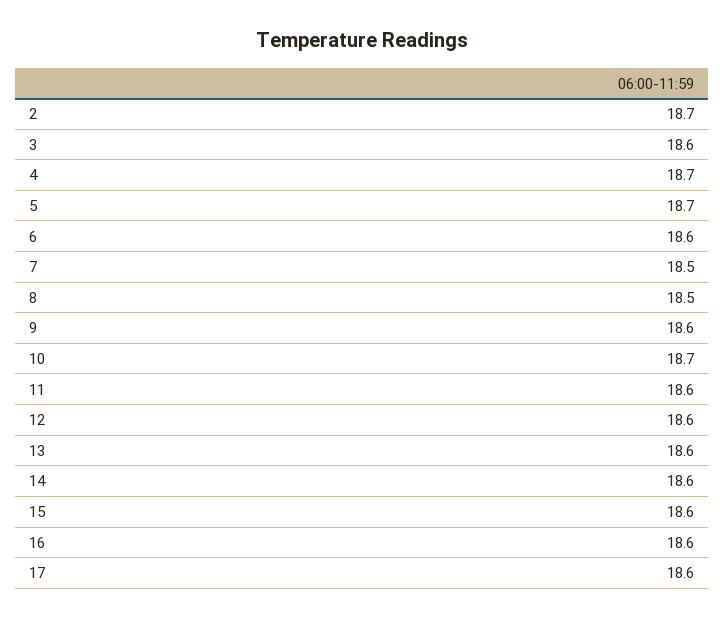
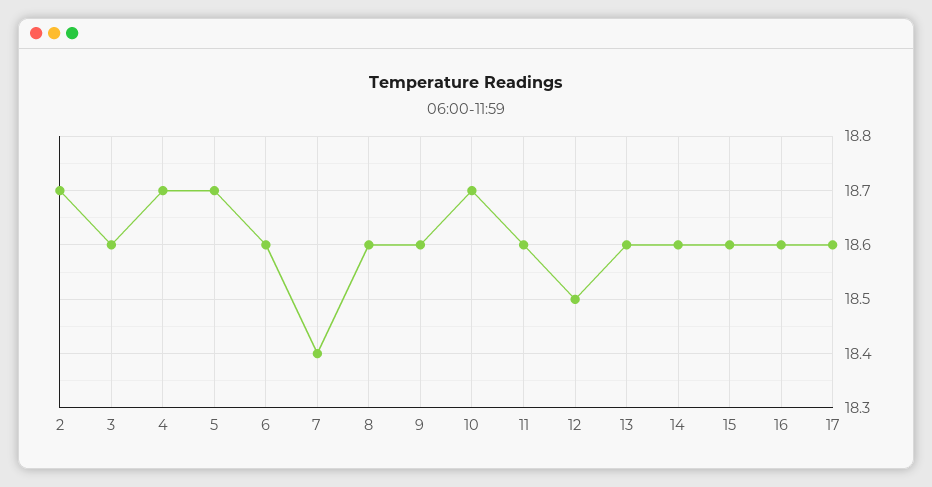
7: 18.5 -> 18.4
8: 18.5 -> 18.6
12: 18.6 -> 18.5

